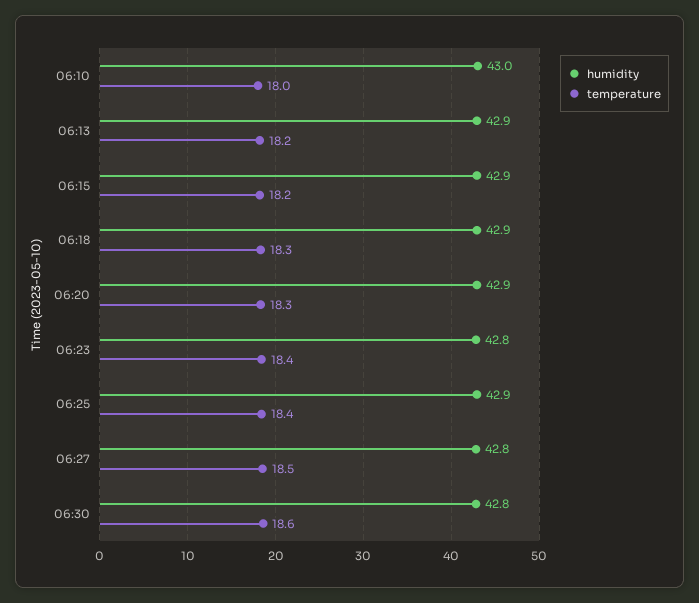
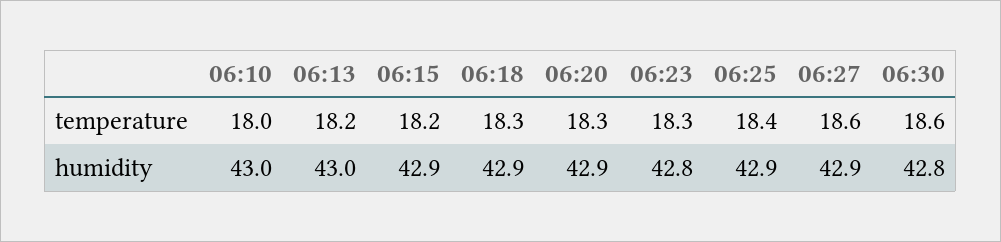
humidity, 06:13: 42.9 -> 43
temperature, 06:23: 18.4 -> 18.3
humidity, 06:27: 42.8 -> 42.9
temperature, 06:27: 18.5 -> 18.6

